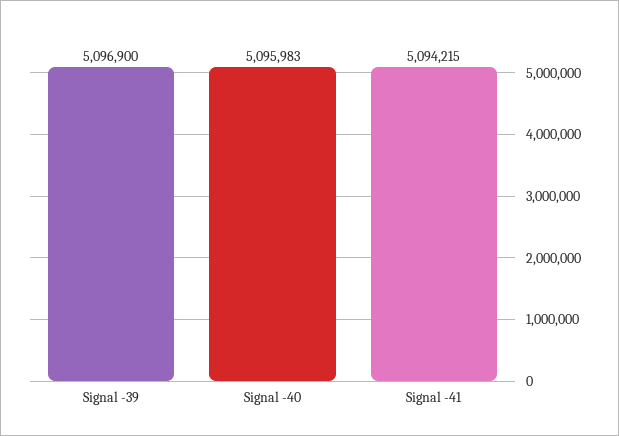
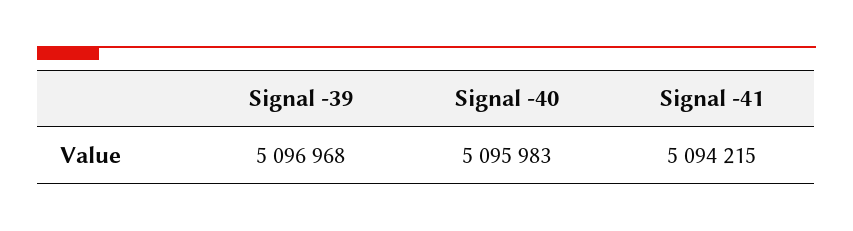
Signal -39: 5096900 -> 5096968

